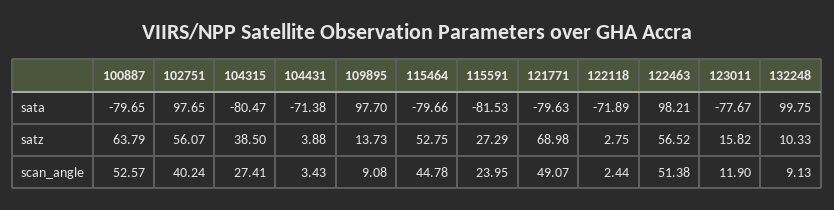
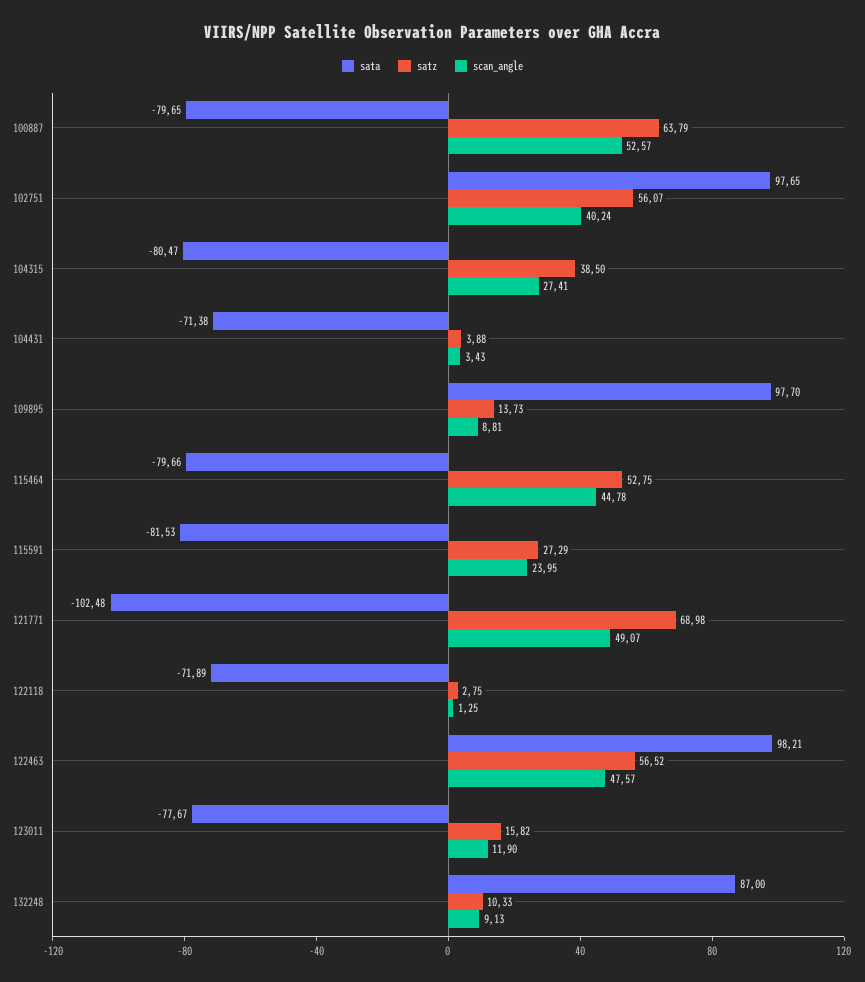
sata, 121771: -79.63 -> -102.48
sata, 132248: 99.75 -> 87
scan_angle, 109895: 9.08 -> 8.81
scan_angle, 122118: 2.44 -> 1.25
scan_angle, 122463: 51.38 -> 47.57

